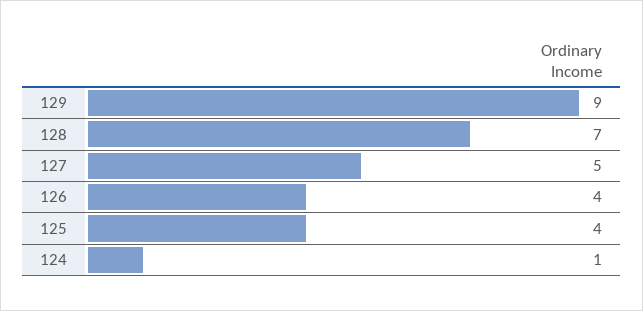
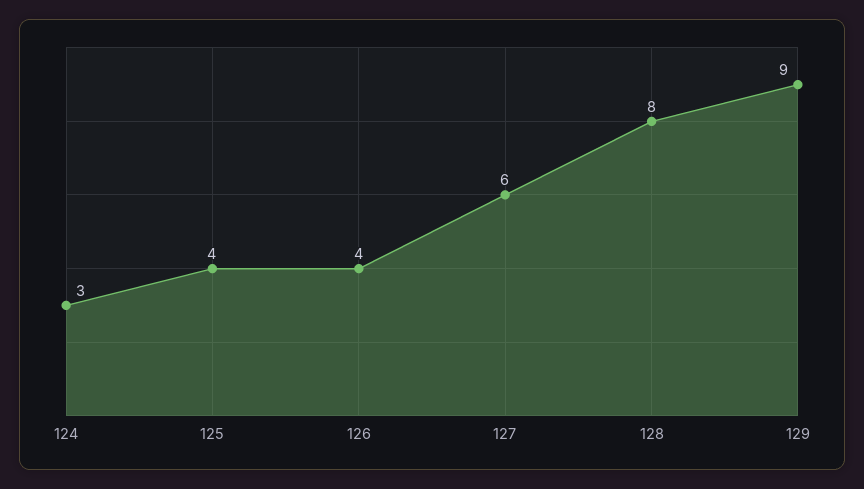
128: 7 -> 8
127: 5 -> 6
124: 1 -> 3

